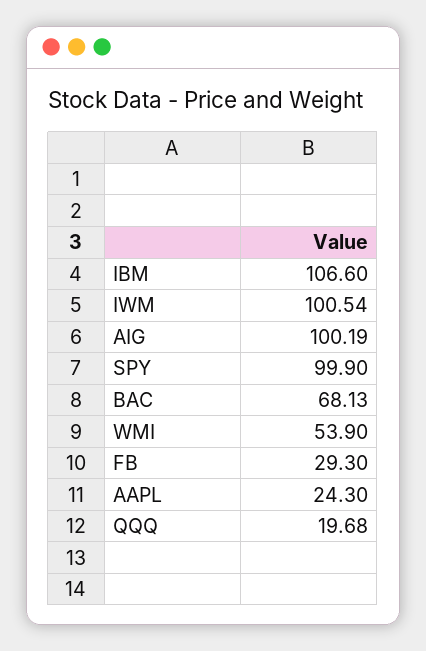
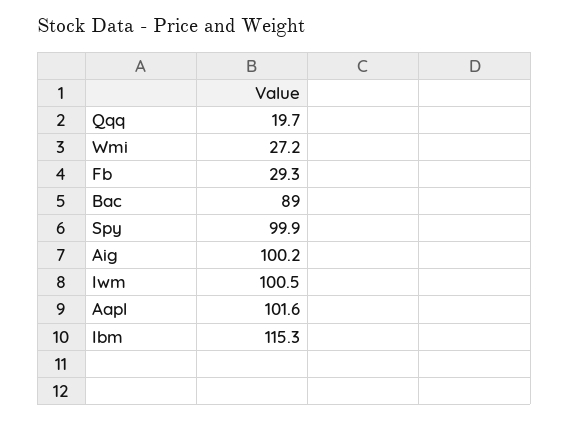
IBM: 106.6 -> 115.3
BAC: 68.13 -> 89
WMI: 53.9 -> 27.2
AAPL: 24.3 -> 101.6

